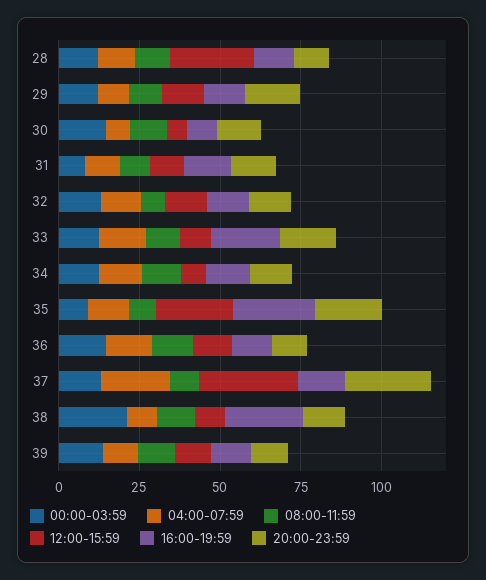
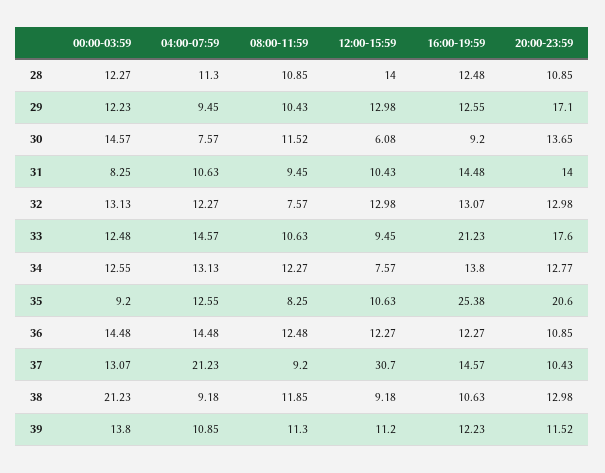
12:00-15:59, 28: 25 -> 14
12:00-15:59, 35: 25 -> 10.63
20:00-23:59, 37: 25 -> 10.43
16:00-19:59, 38: 25 -> 10.63

